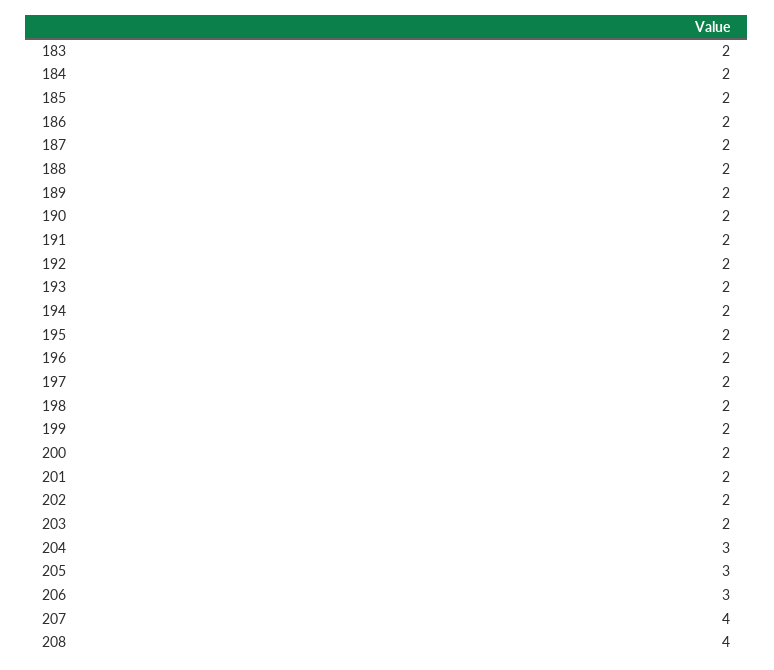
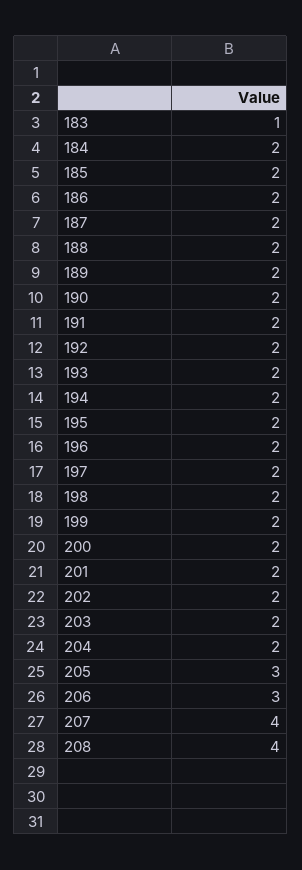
183: 2 -> 1
204: 3 -> 2

